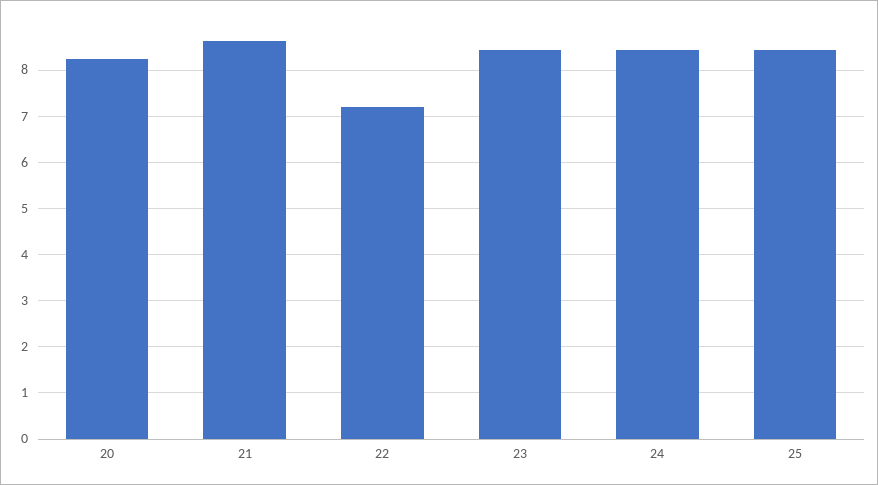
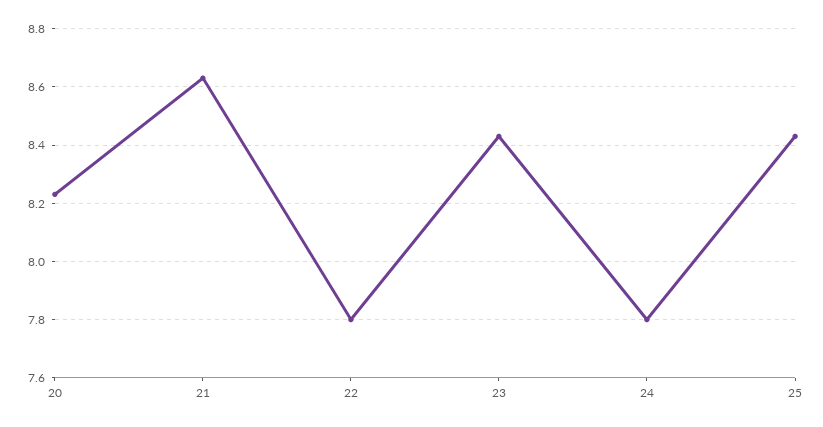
22: 7.2 -> 7.8
24: 8.4 -> 7.8

